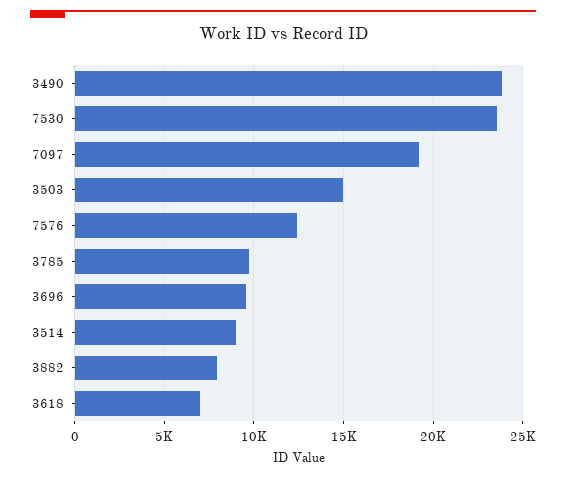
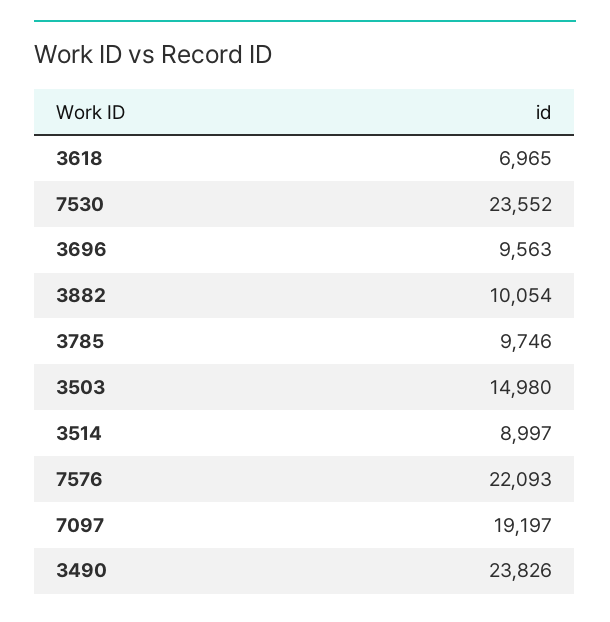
7576: 12500 -> 22093
3882: 8000 -> 10054

